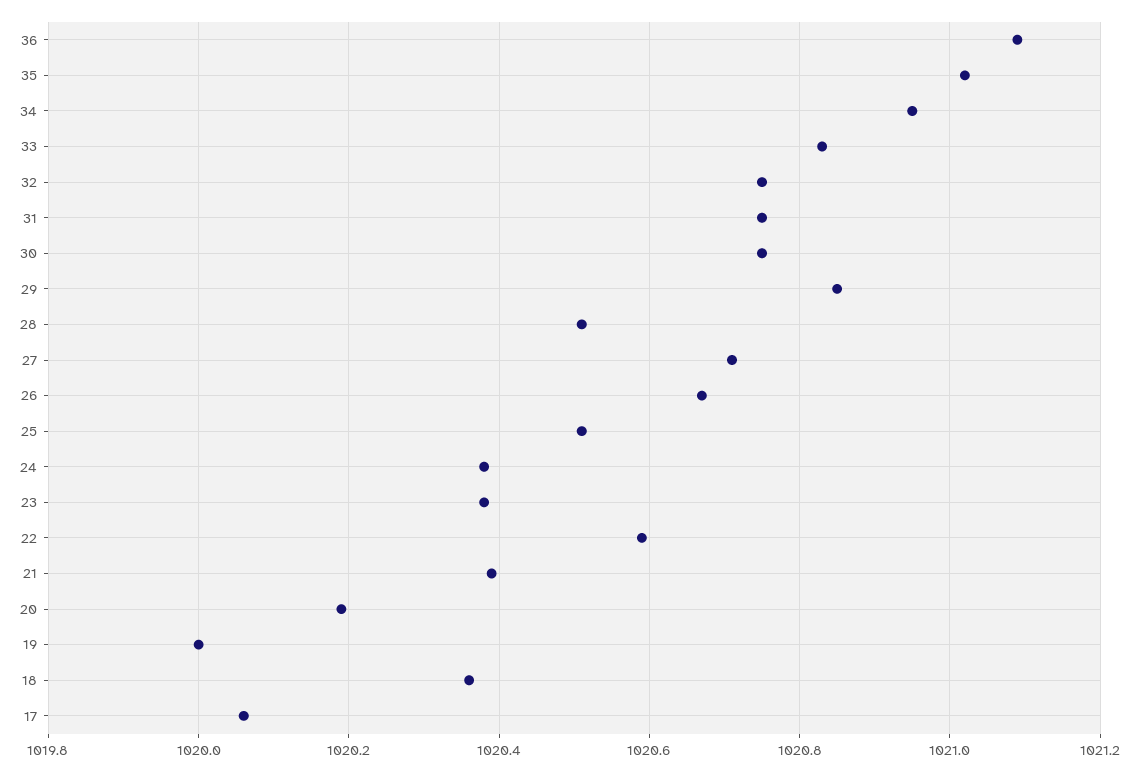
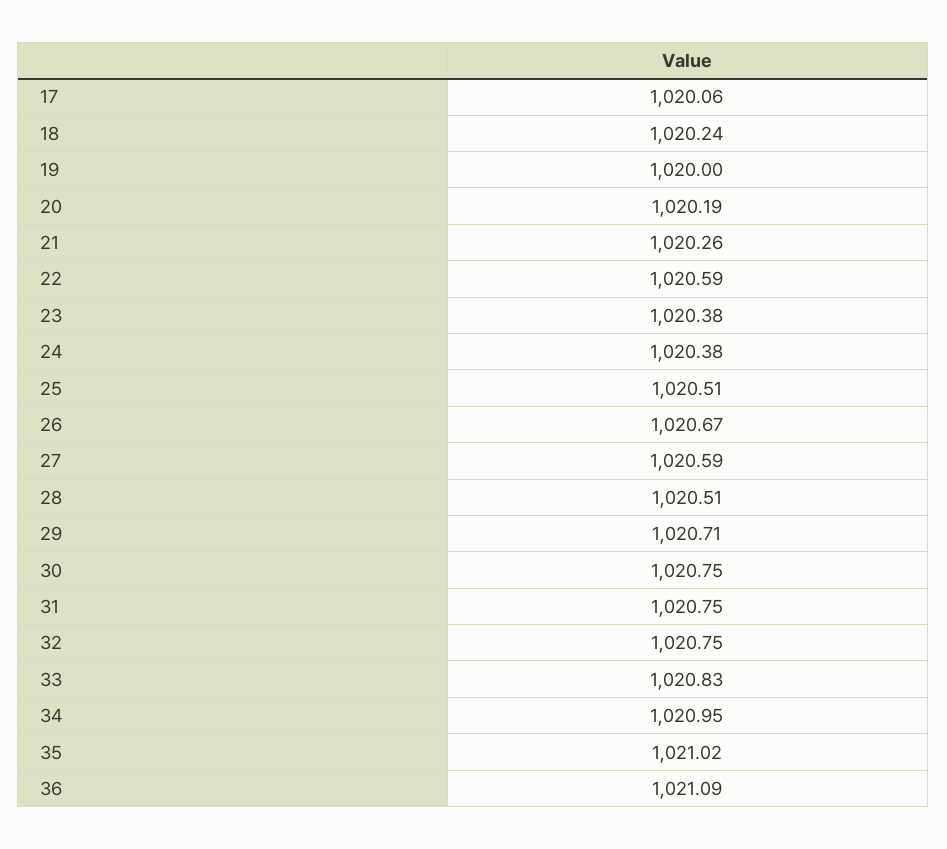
29: 1020.85 -> 1020.71
27: 1020.7 -> 1020.59
21: 1020.4 -> 1020.26
18: 1020.35 -> 1020.24

